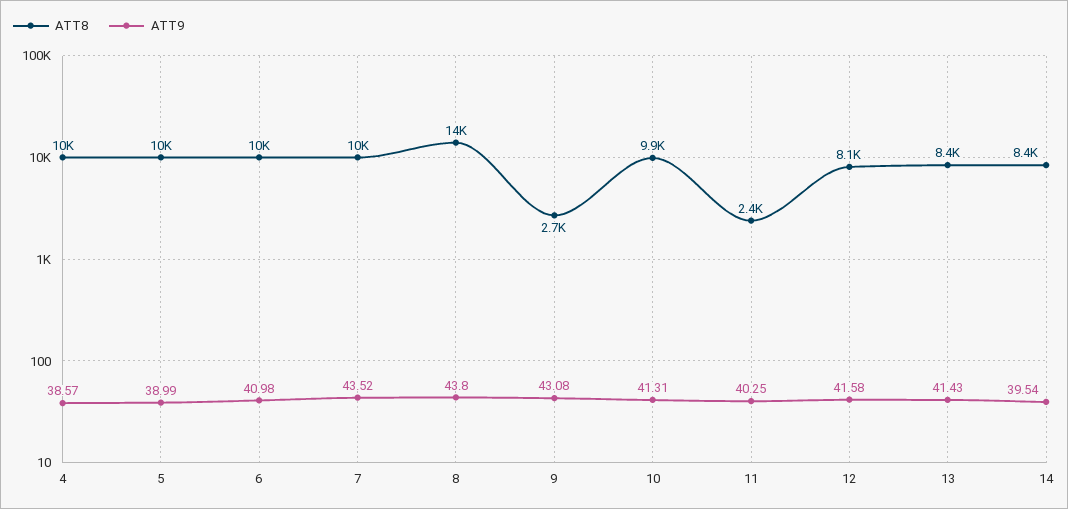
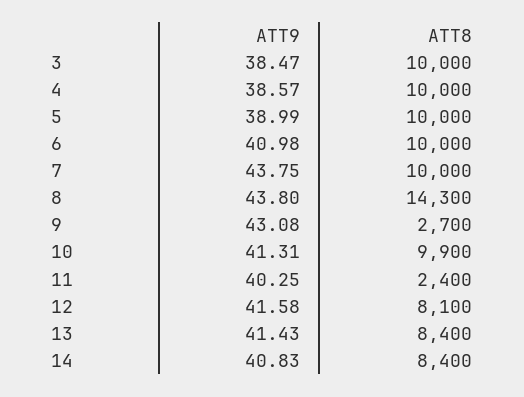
ATT9, 7: 43.52 -> 43.75
ATT9, 14: 39.54 -> 40.83
ATT9, 3: none -> 38.47
ATT8, 3: none -> 10000

